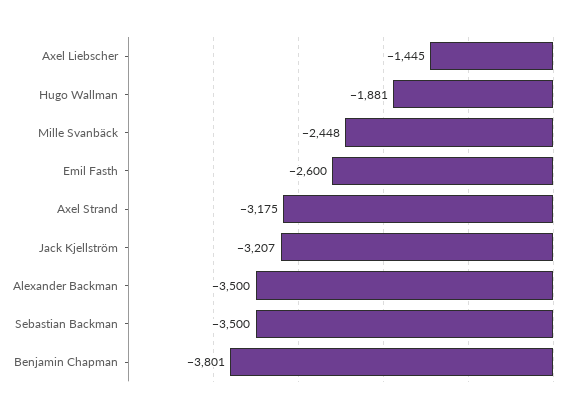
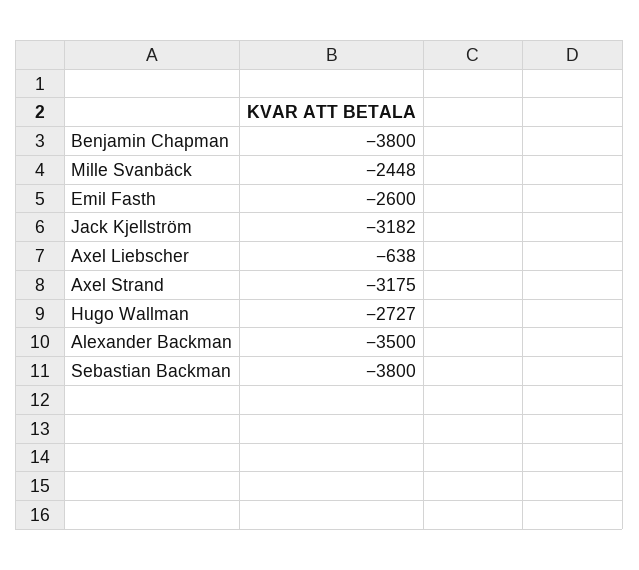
Axel Liebscher: -1445 -> -638
Hugo Wallman: -1881 -> -2727
Jack Kjellström: -3207 -> -3182
Sebastian Backman: -3500 -> -3800
Benjamin Chapman: -3801 -> -3800

